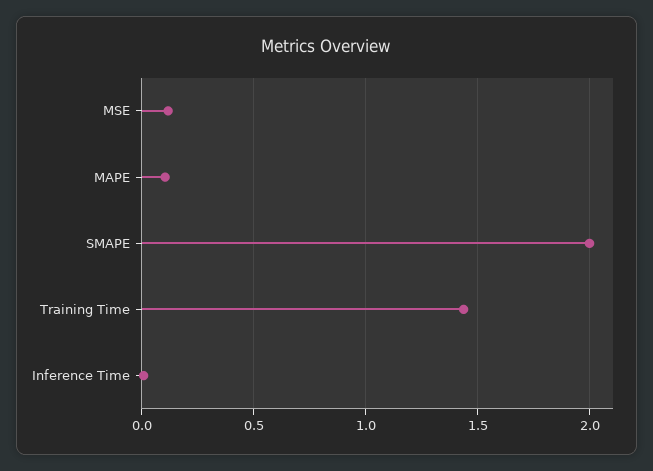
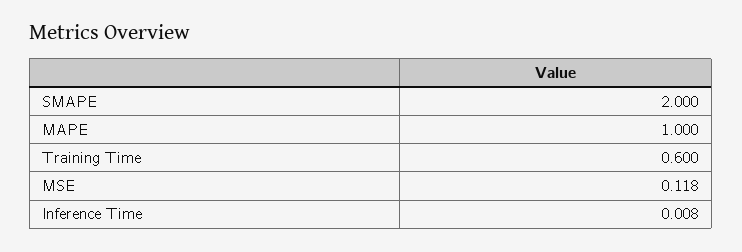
MAPE: 0.1 -> 1
Training Time: 1.45 -> 0.6

